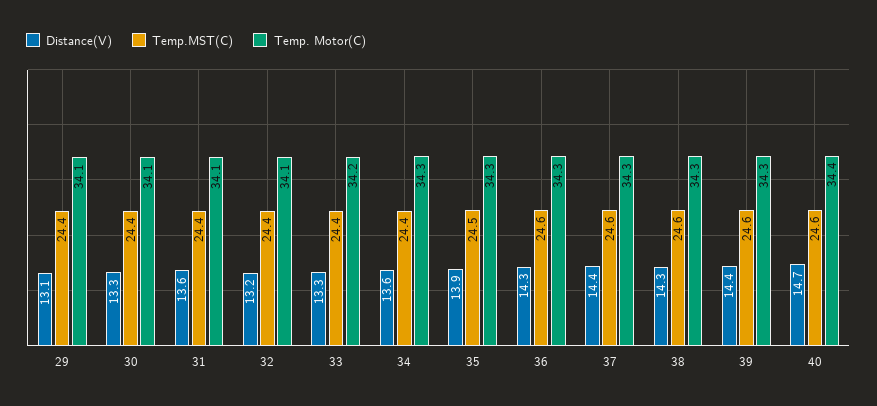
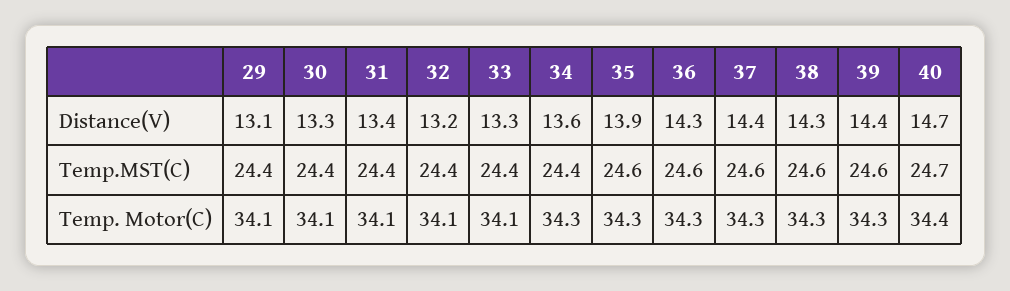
Distance(V), 31: 13.6 -> 13.4
Temp. Motor(C), 33: 34.2 -> 34.1
Temp.MST(C), 35: 24.5 -> 24.6
Temp.MST(C), 40: 24.6 -> 24.7

